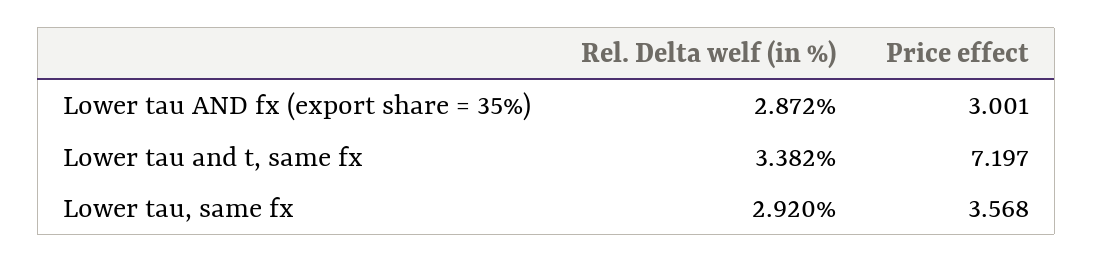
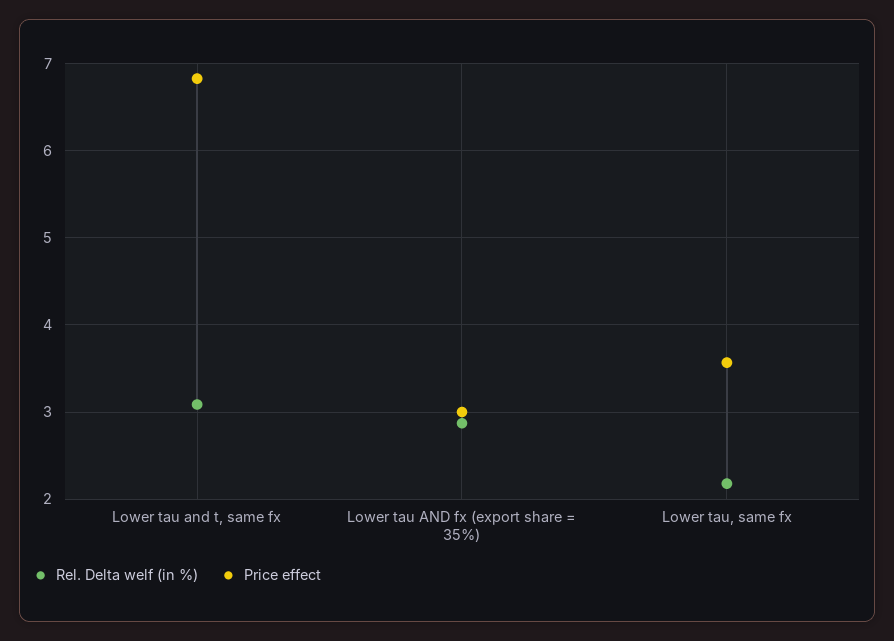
Rel. Delta welf (in %), Lower tau and t, same fx: 3.382 -> 3.1
Price effect, Lower tau and t, same fx: 7.197 -> 6.8
Rel. Delta welf (in %), Lower tau, same fx: 2.92 -> 2.2

